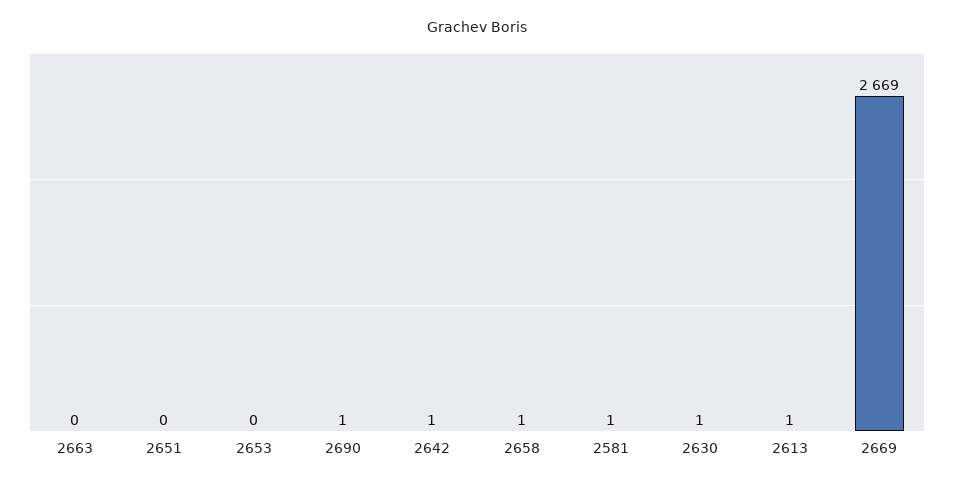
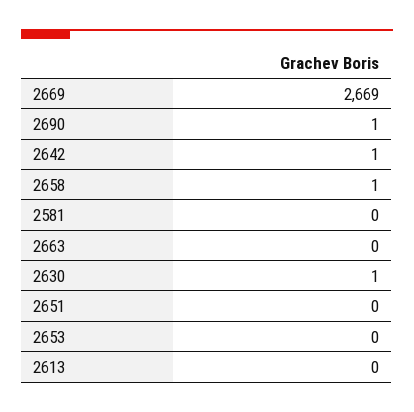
2581: 1 -> 0
2613: 1 -> 0

